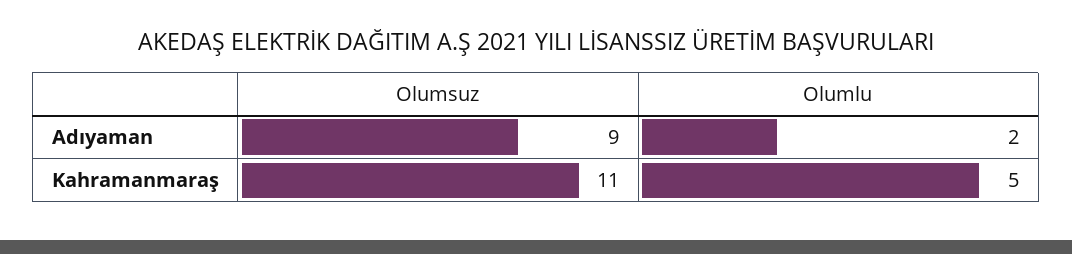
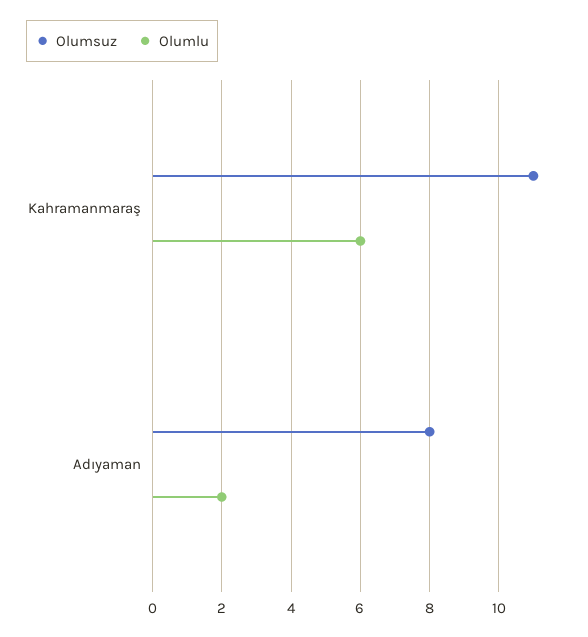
Olumsuz, Adıyaman: 9 -> 8
Olumlu, Kahramanmaraş: 5 -> 6

